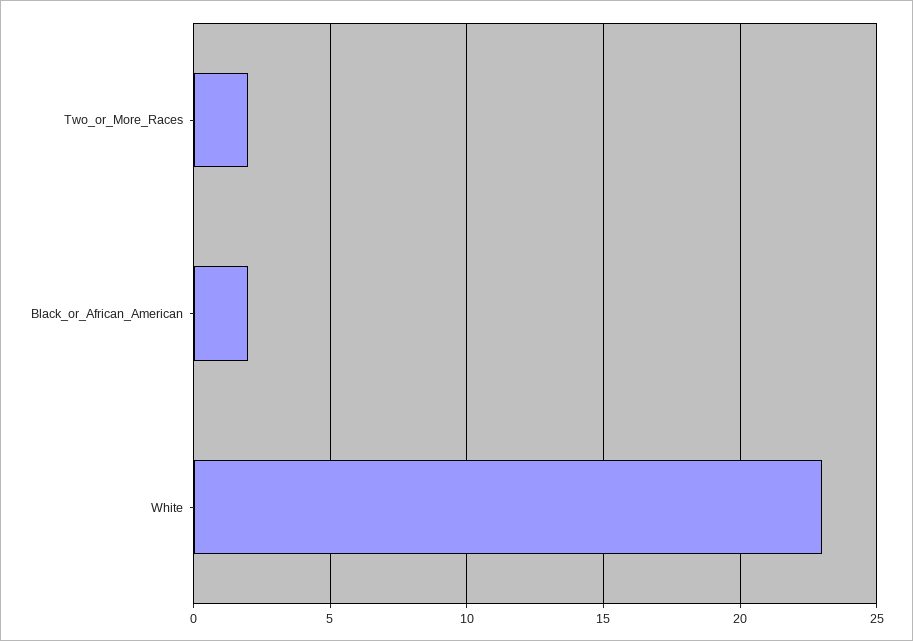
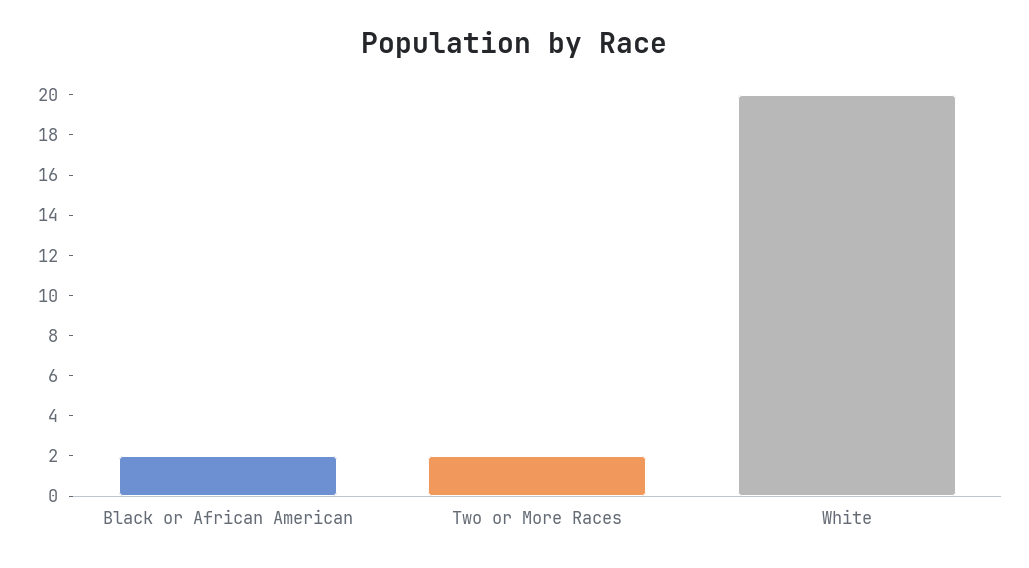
White: 23 -> 20

